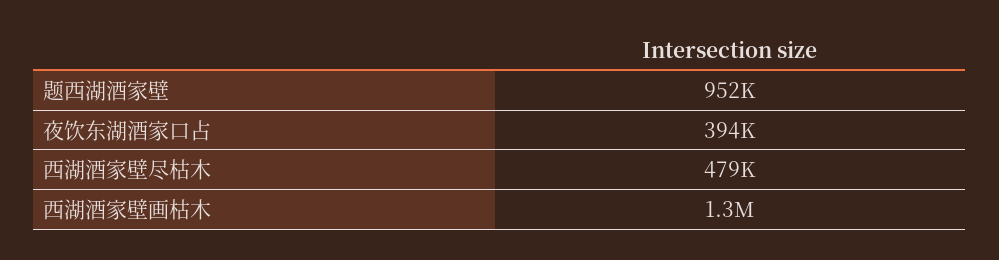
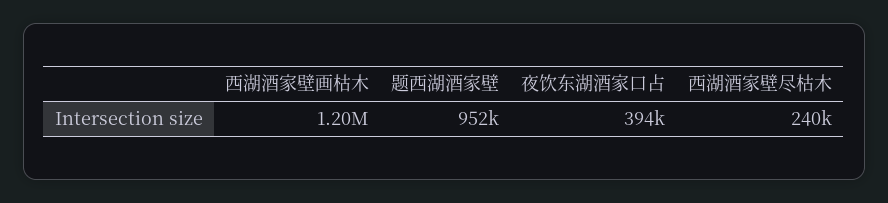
西湖酒家壁尽枯木: 479000 -> 240000
西湖酒家壁画枯木: 1300000 -> 1200000

